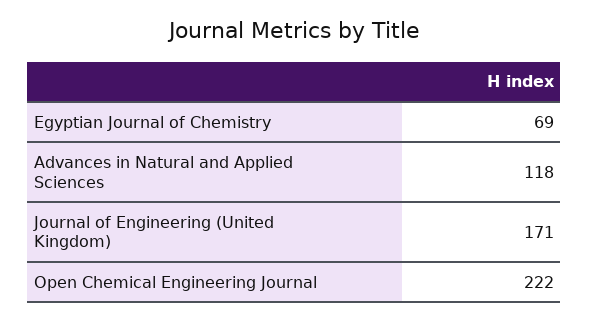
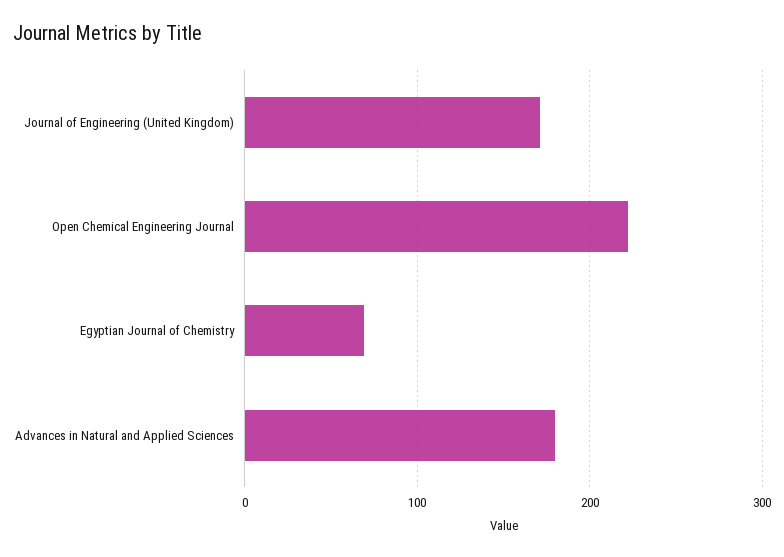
Advances in Natural and Applied Sciences: 118 -> 180

